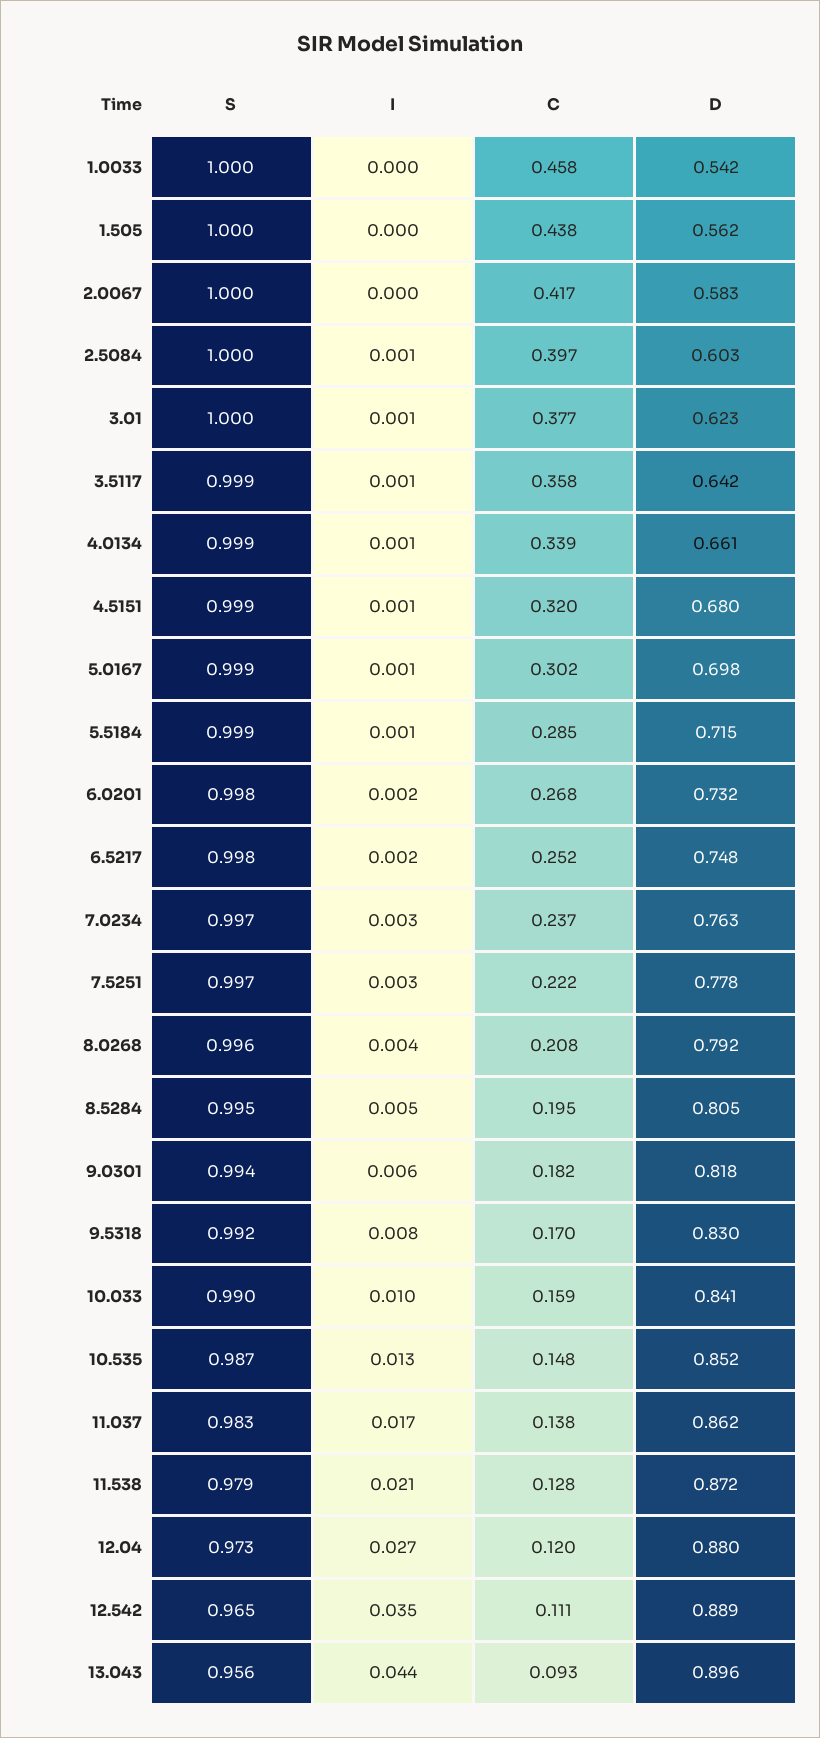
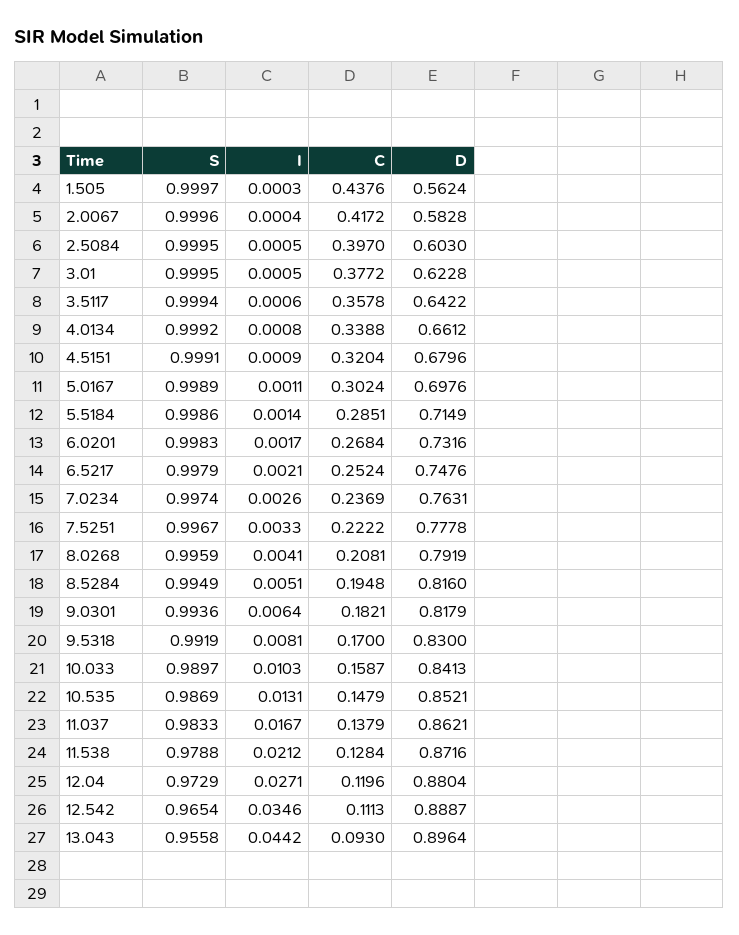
S, 1.0033: 1 -> none
I, 1.0033: 0 -> none
C, 1.0033: 0.458 -> none
D, 1.0033: 0.542 -> none
D, 8.5284: 0.805 -> 0.816

